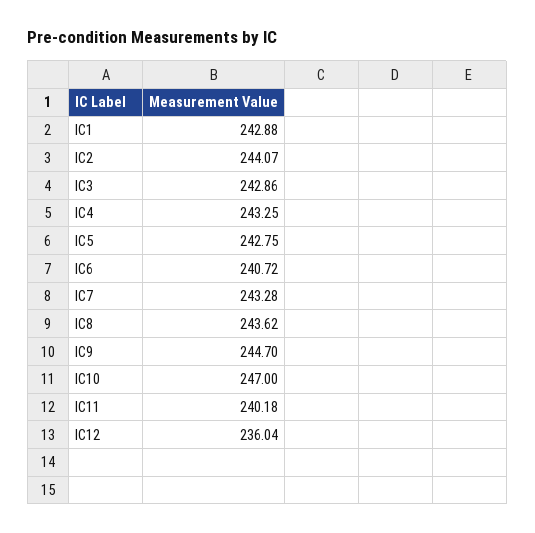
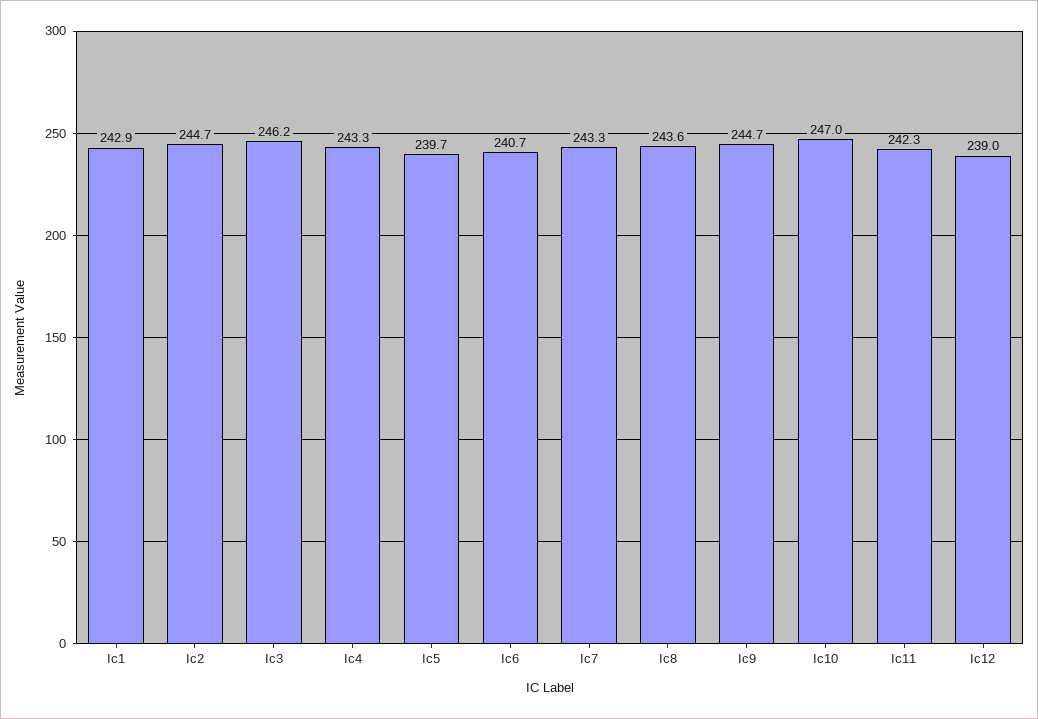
IC2: 244.07 -> 244.7
IC3: 242.86 -> 246.2
IC5: 242.75 -> 239.7
IC11: 240.18 -> 242.3
IC12: 236.04 -> 239

